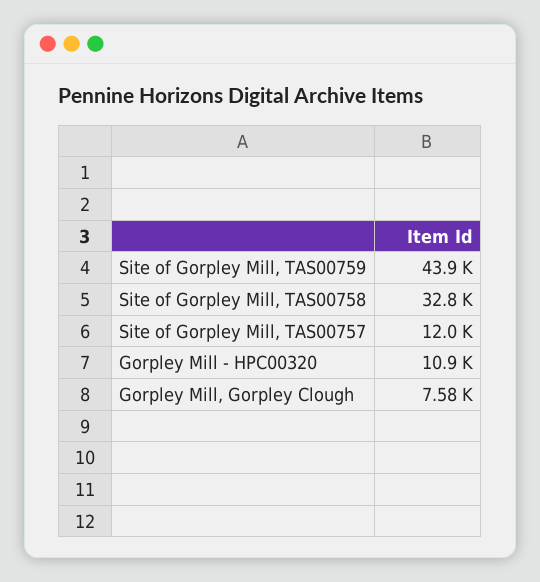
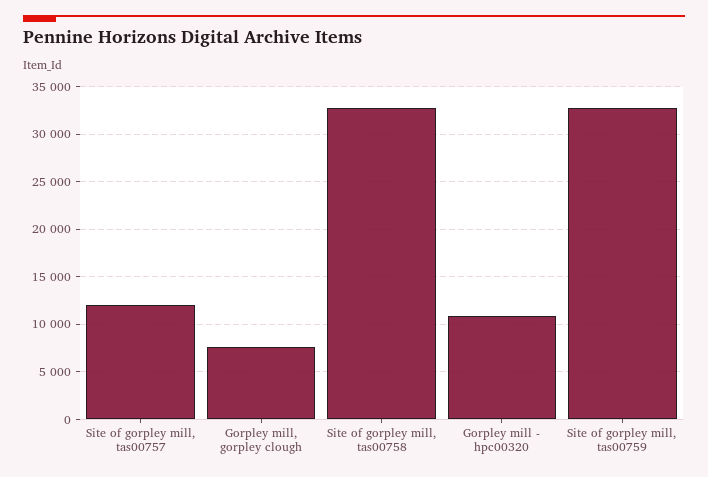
Site of Gorpley Mill, TAS00759: 43900 -> 33000

